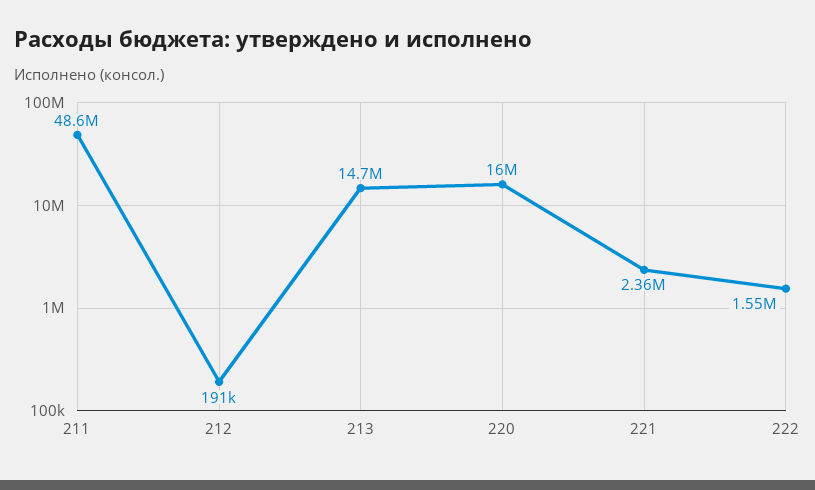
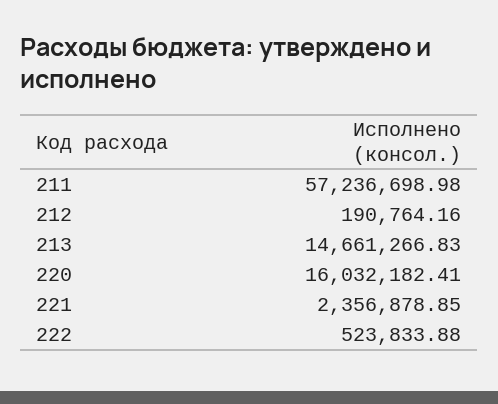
211: 48600000 -> 57236698.98
222: 1550000 -> 523833.88

